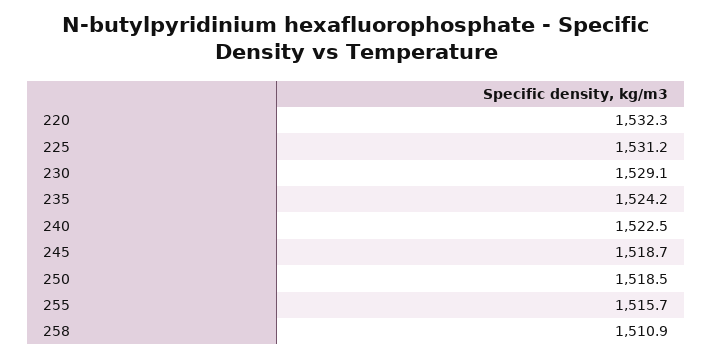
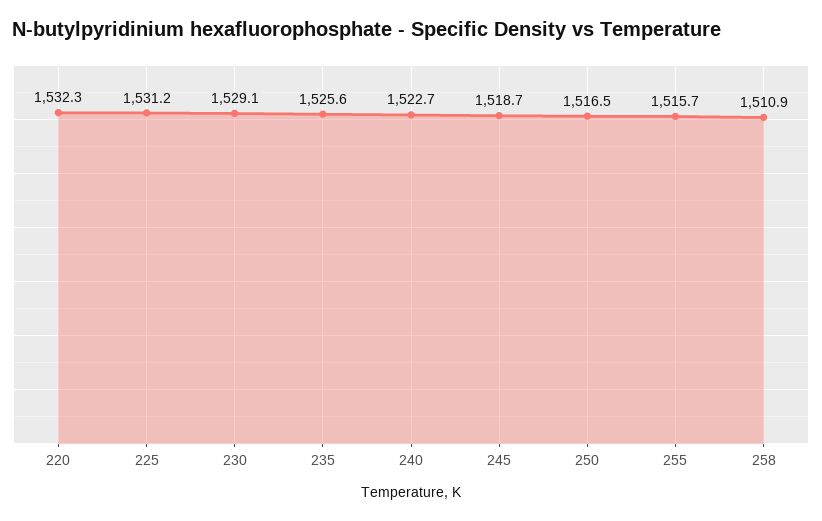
235: 1524.2 -> 1525.6
240: 1522.5 -> 1522.7
250: 1518.5 -> 1516.5

